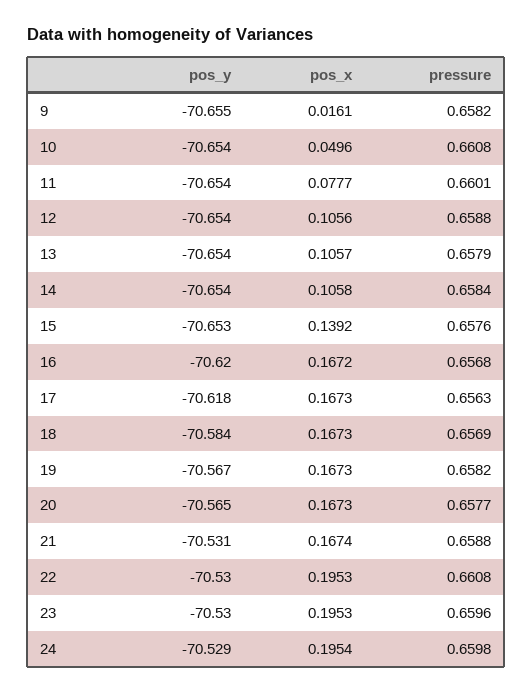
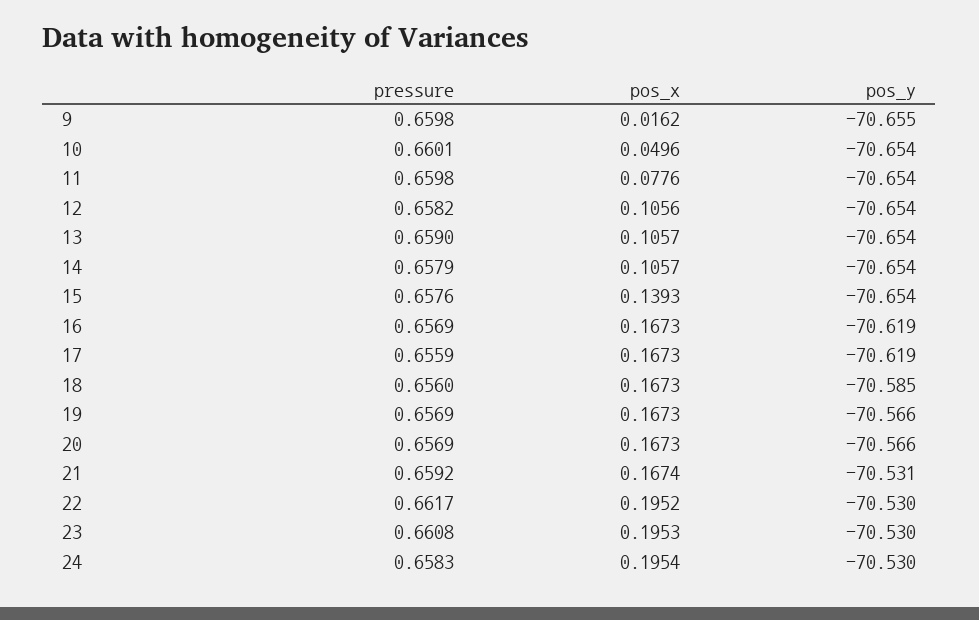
pos_x, 9: 0.0161 -> 0.0162
pressure, 9: 0.6582 -> 0.6598
pressure, 10: 0.6608 -> 0.6601
pos_x, 11: 0.0777 -> 0.0776
pressure, 11: 0.6601 -> 0.6598
pressure, 12: 0.6588 -> 0.6582
pressure, 13: 0.6579 -> 0.659
pos_x, 14: 0.1058 -> 0.1057
pressure, 14: 0.6584 -> 0.6579
pos_y, 15: -70.653 -> -70.654
pos_x, 15: 0.1392 -> 0.1393
pos_y, 16: -70.62 -> -70.619
pos_x, 16: 0.1672 -> 0.1673
pressure, 16: 0.6568 -> 0.6569
pos_y, 17: -70.618 -> -70.619
pressure, 17: 0.6563 -> 0.6559
pos_y, 18: -70.584 -> -70.585
pressure, 18: 0.6569 -> 0.656
pos_y, 19: -70.567 -> -70.566
pressure, 19: 0.6582 -> 0.6569
pos_y, 20: -70.565 -> -70.566
pressure, 20: 0.6577 -> 0.6569
pressure, 21: 0.6588 -> 0.6592
pos_x, 22: 0.1953 -> 0.1952
pressure, 22: 0.6608 -> 0.6617
pressure, 23: 0.6596 -> 0.6608
pos_y, 24: -70.529 -> -70.53
pressure, 24: 0.6598 -> 0.6583

